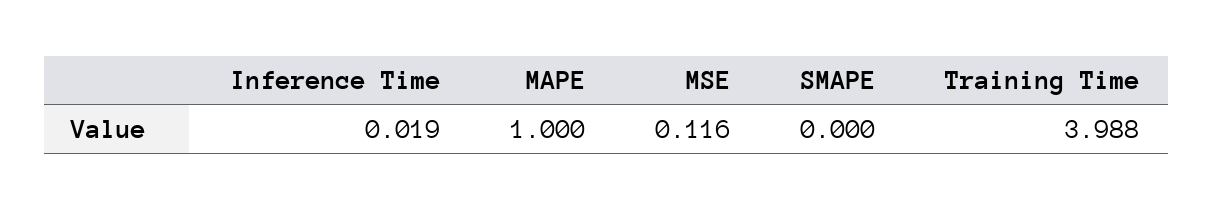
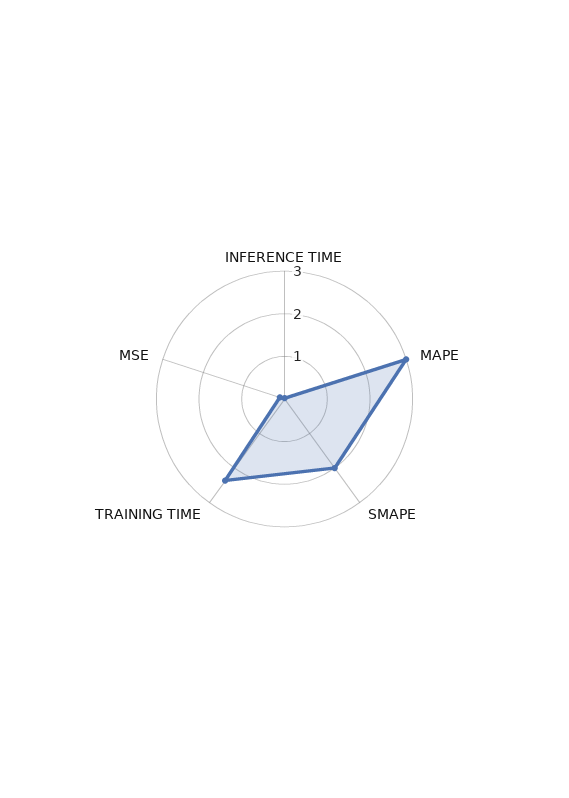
MAPE: 1 -> 3
SMAPE: 0 -> 2
Training Time: 3.988 -> 2.4

